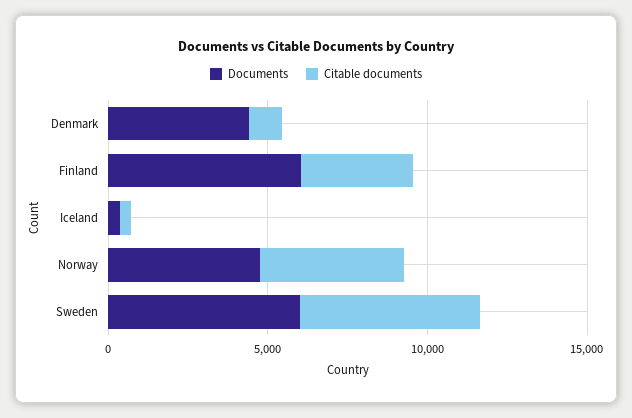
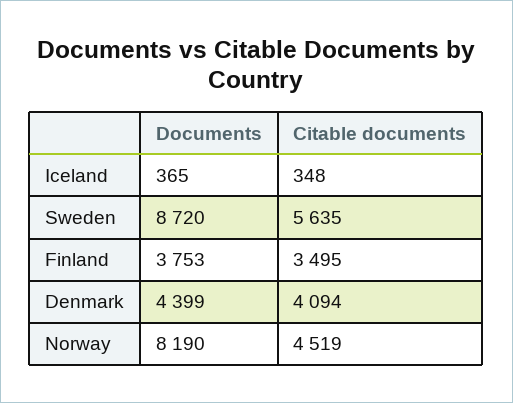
Citable documents, Denmark: 1000 -> 4094
Documents, Finland: 6000 -> 3753
Documents, Norway: 5000 -> 8190
Documents, Sweden: 6000 -> 8720

